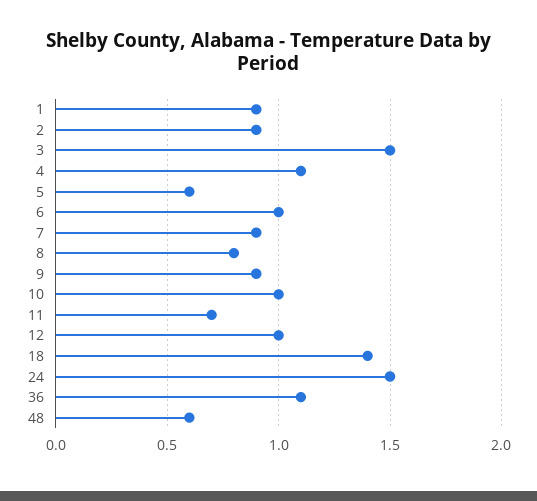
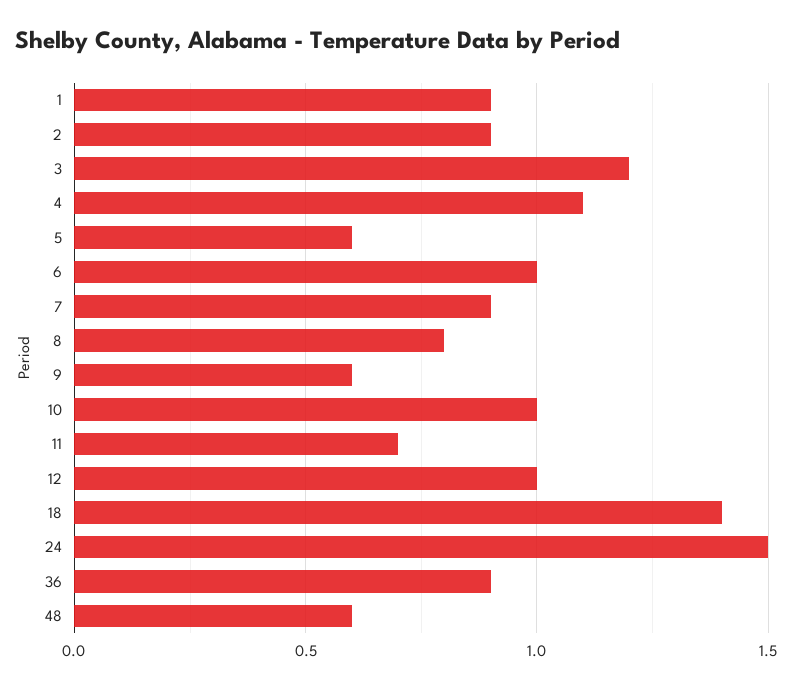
3: 1.5 -> 1.2
9: 0.9 -> 0.6
36: 1.1 -> 0.9

